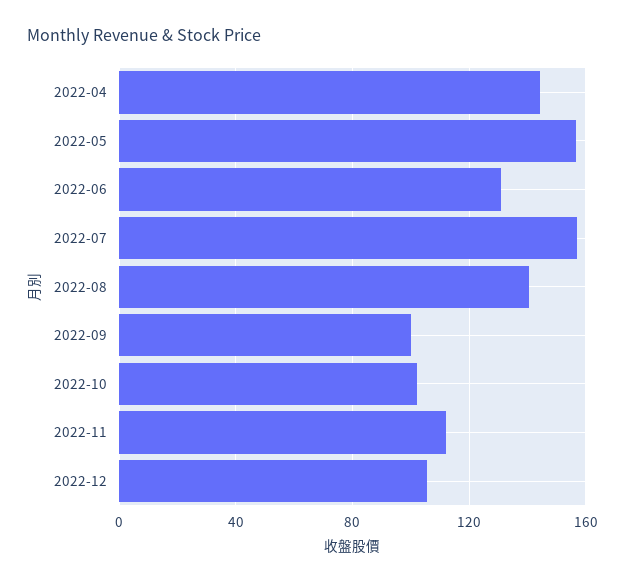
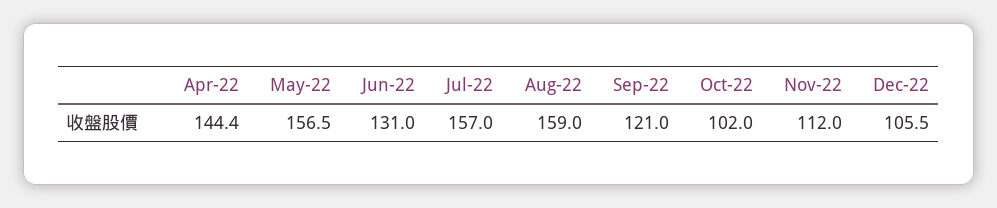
2022-08: 140 -> 159
2022-09: 100 -> 121

